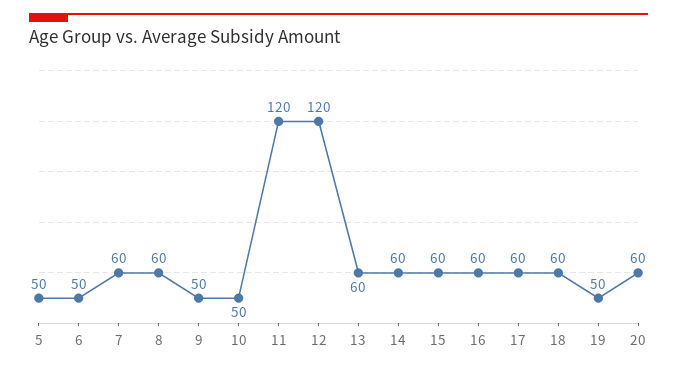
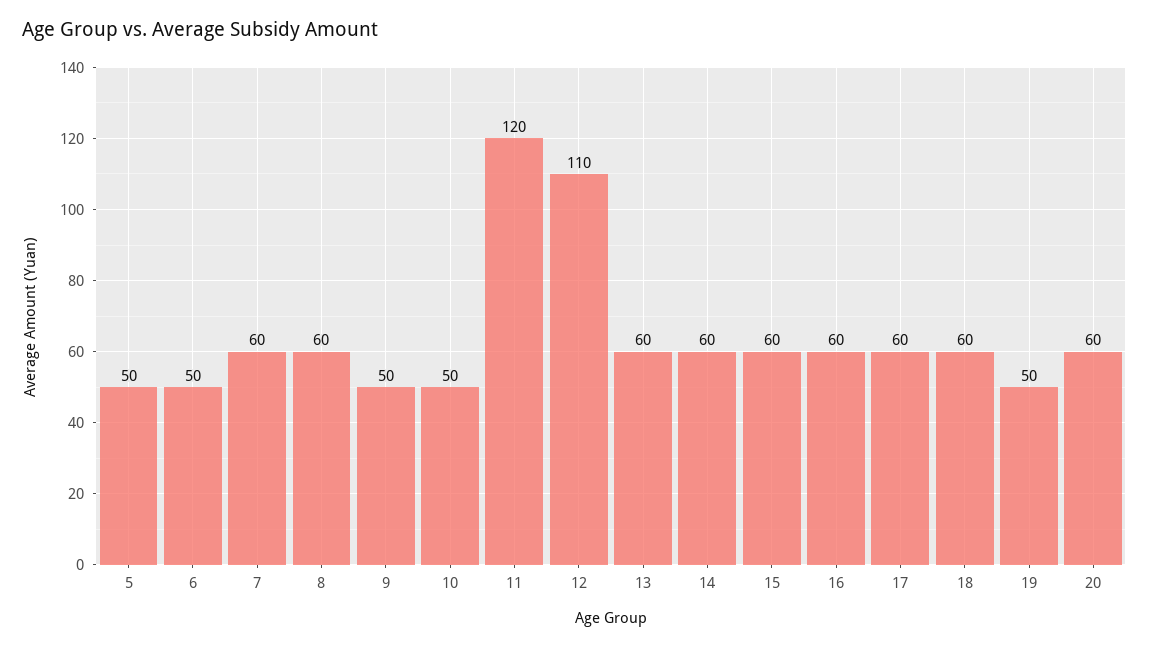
12: 120 -> 110

